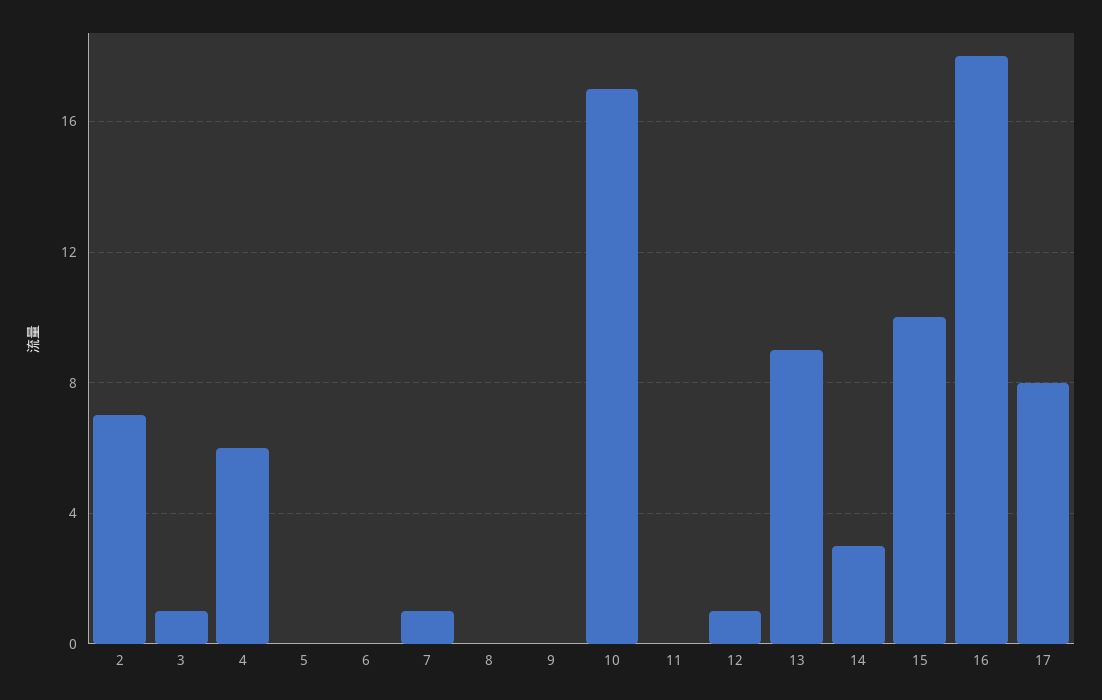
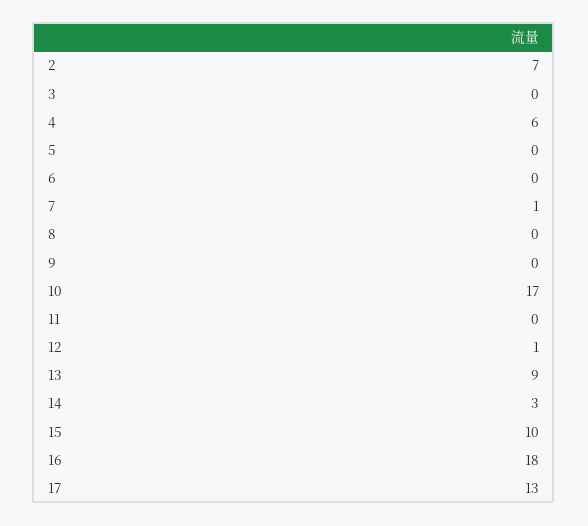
3: 1 -> 0
17: 8 -> 13

